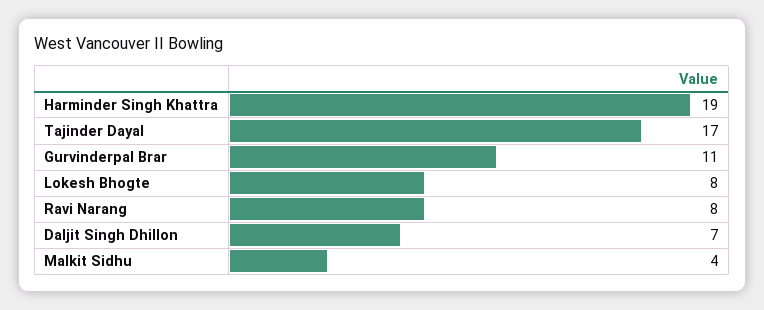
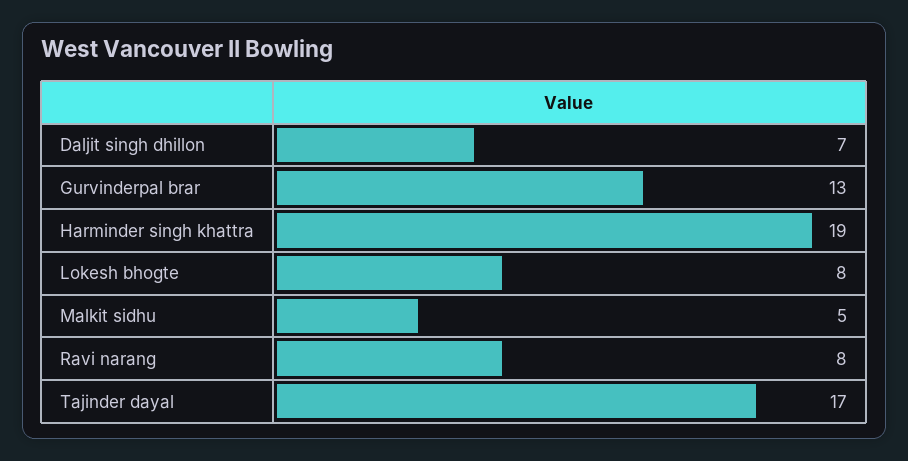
Gurvinderpal Brar: 11 -> 13
Malkit Sidhu: 4 -> 5

